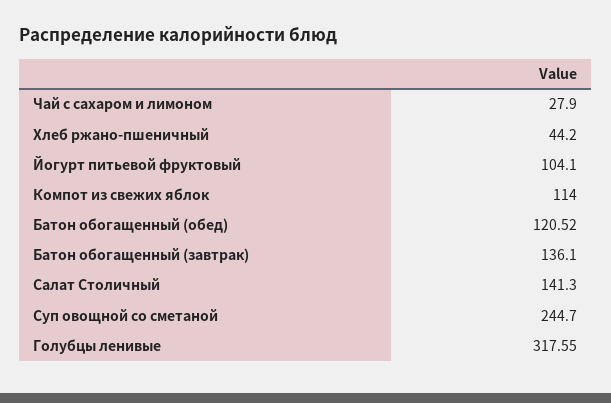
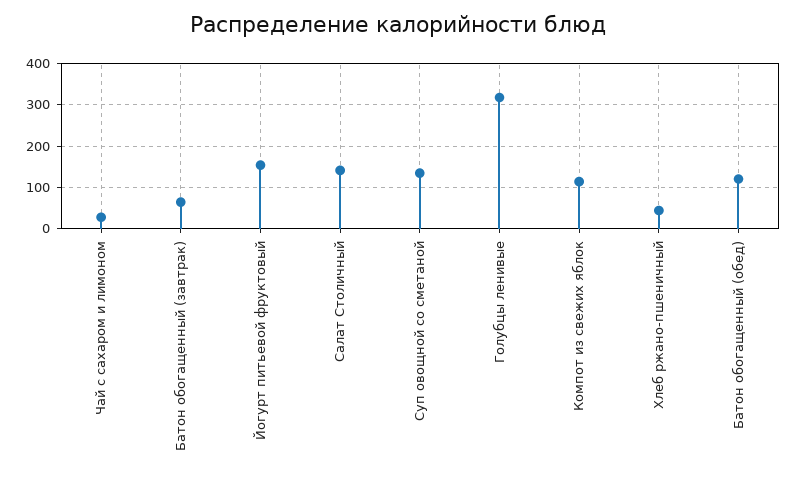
Йогурт питьевой фруктовый: 104.1 -> 160
Батон обогащенный (завтрак): 136.1 -> 60
Суп овощной со сметаной: 244.7 -> 140

